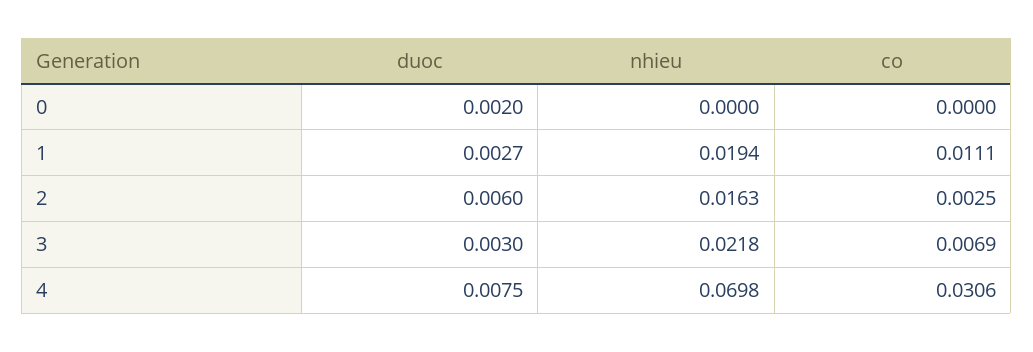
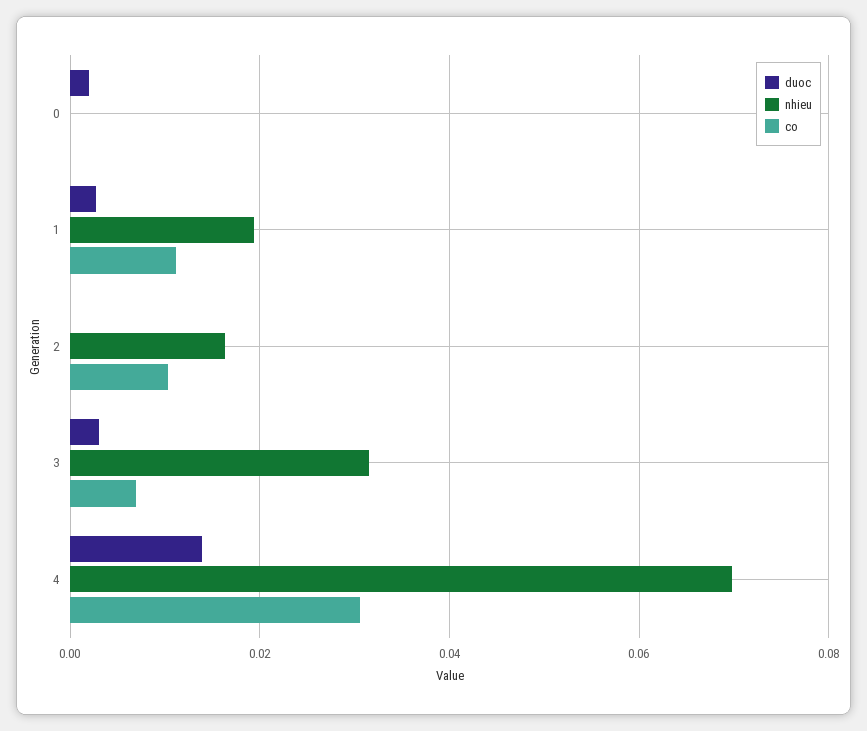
duoc, 2: 0.006 -> 0
co, 2: 0.0025 -> 0.01
nhieu, 3: 0.0218 -> 0.032
duoc, 4: 0.0075 -> 0.014

